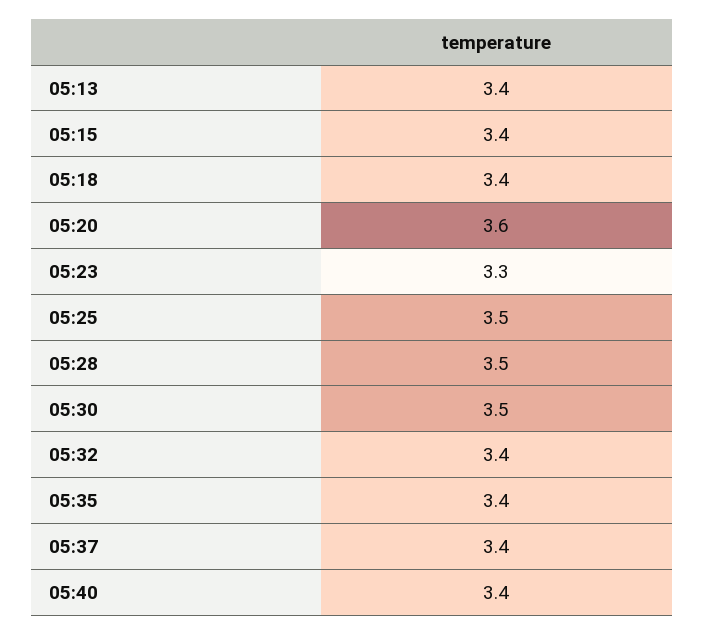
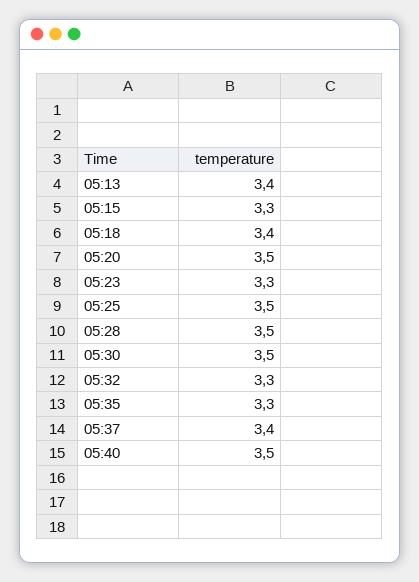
05:15: 3.4 -> 3.3
05:20: 3.6 -> 3.5
05:32: 3.4 -> 3.3
05:35: 3.4 -> 3.3
05:40: 3.4 -> 3.5

